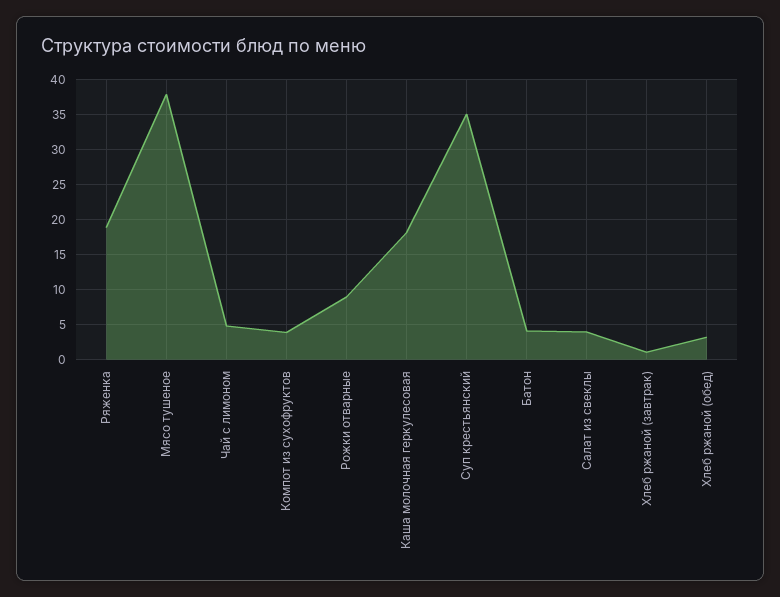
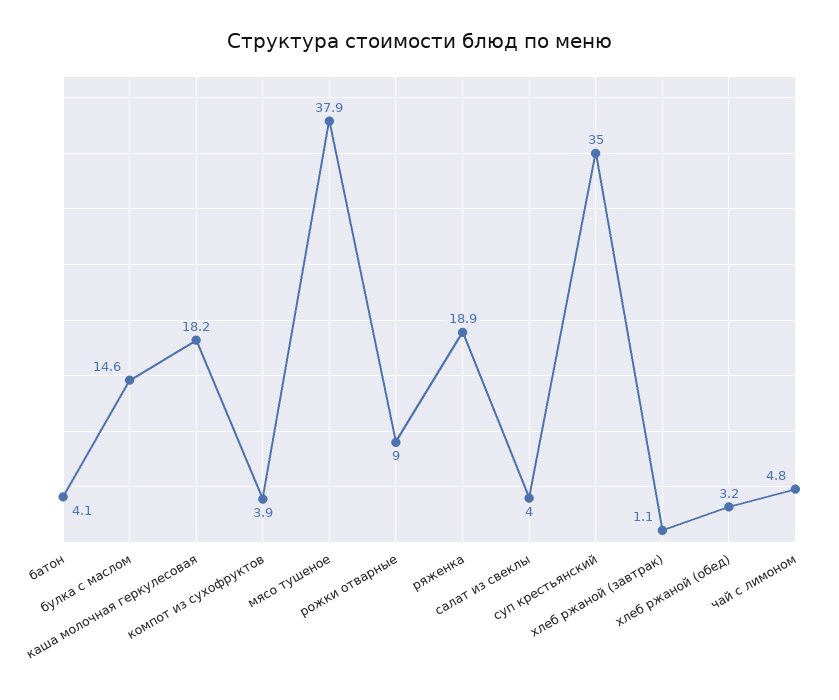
булка с маслом: none -> 14.6

